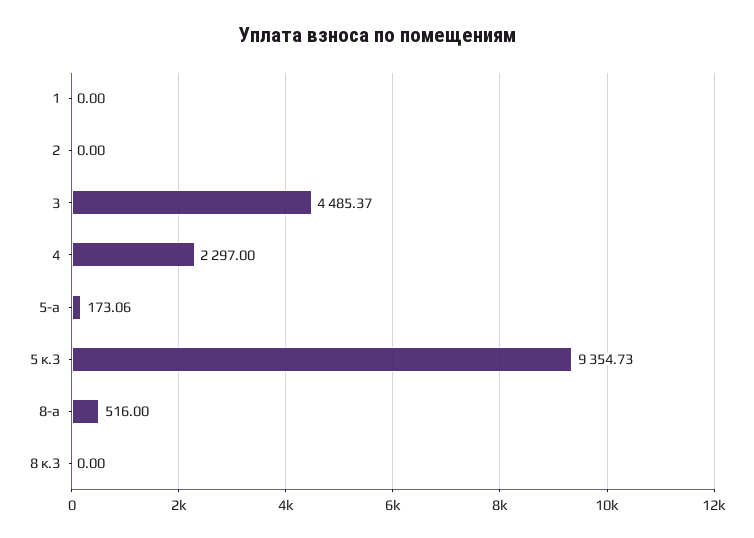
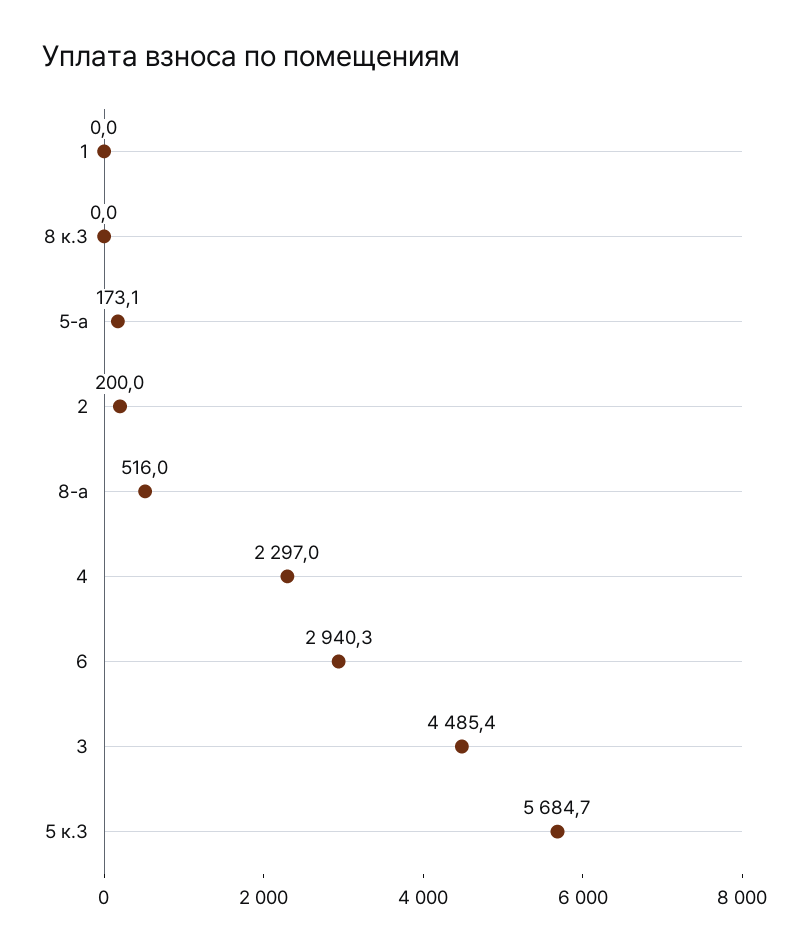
2: 0 -> 200
5 к.3: 9354.73 -> 5684.7
6: none -> 2940.3

